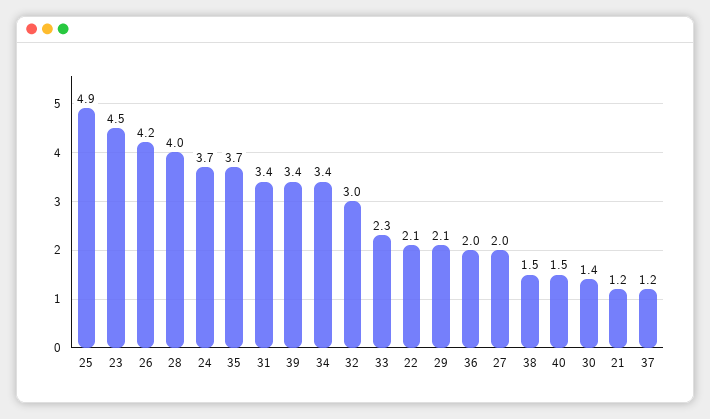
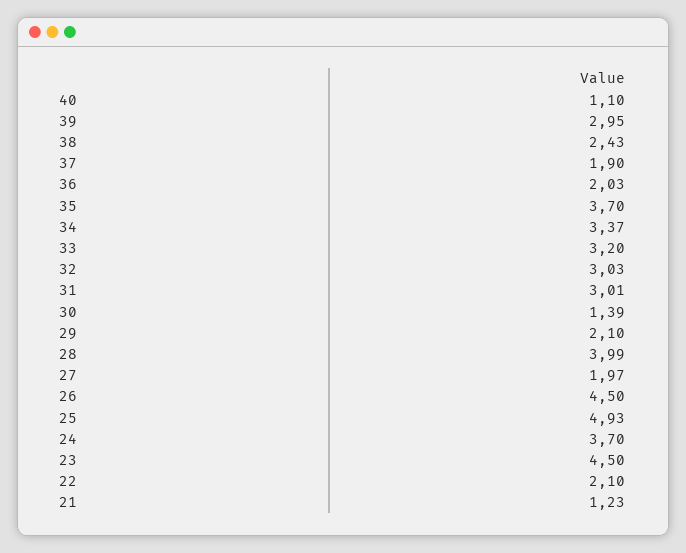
26: 4.2 -> 4.5
31: 3.4 -> 3.01
39: 3.4 -> 2.95
33: 2.3 -> 3.2
38: 1.5 -> 2.43
40: 1.5 -> 1.1
37: 1.2 -> 1.9

